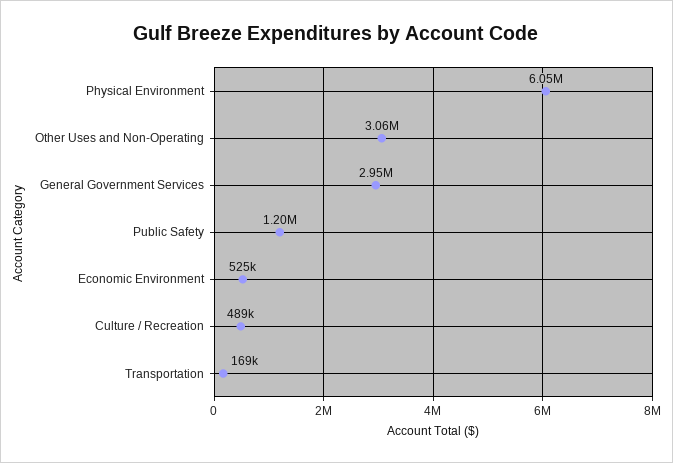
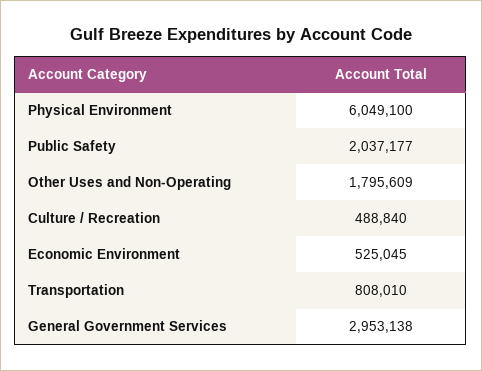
Other Uses and Non-Operating: 3060000 -> 1795609
Public Safety: 1200000 -> 2037177
Transportation: 169000 -> 808010

